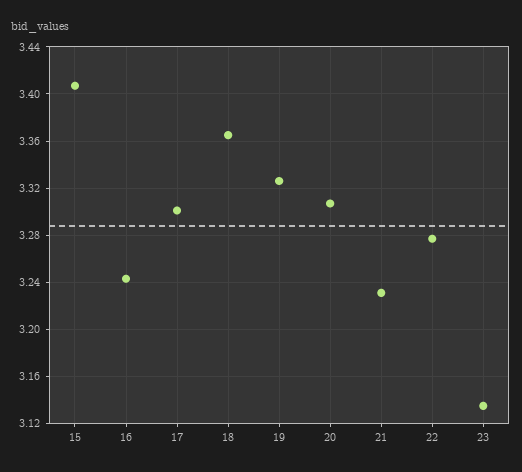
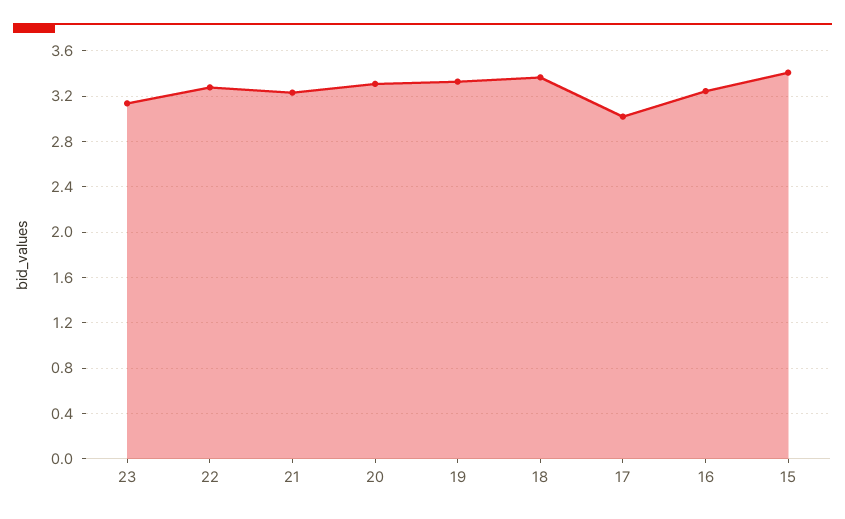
17: 3.3 -> 3

